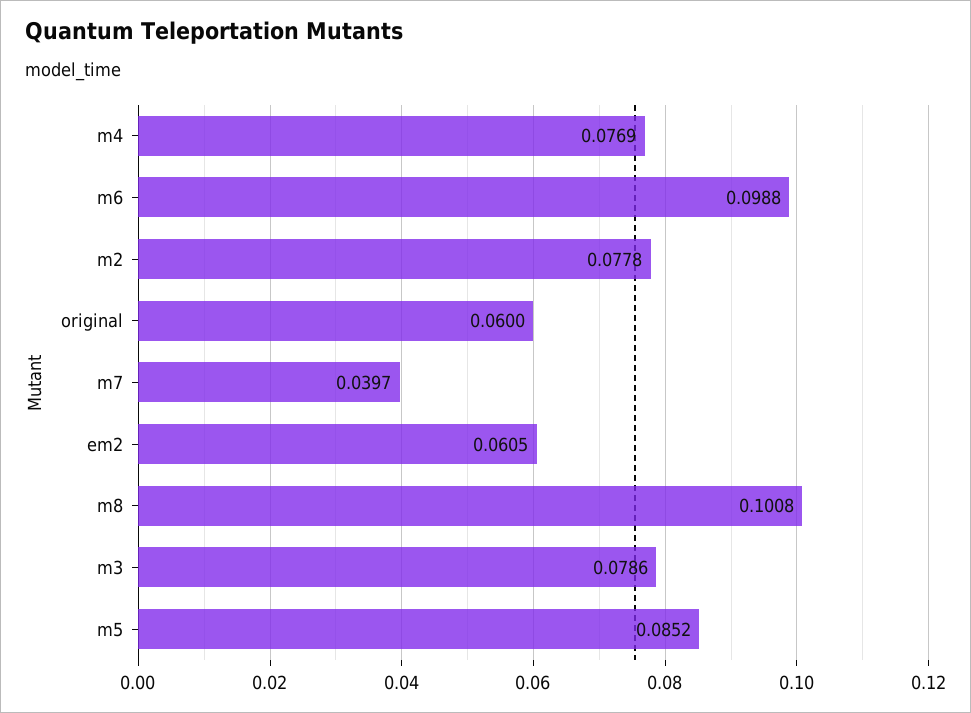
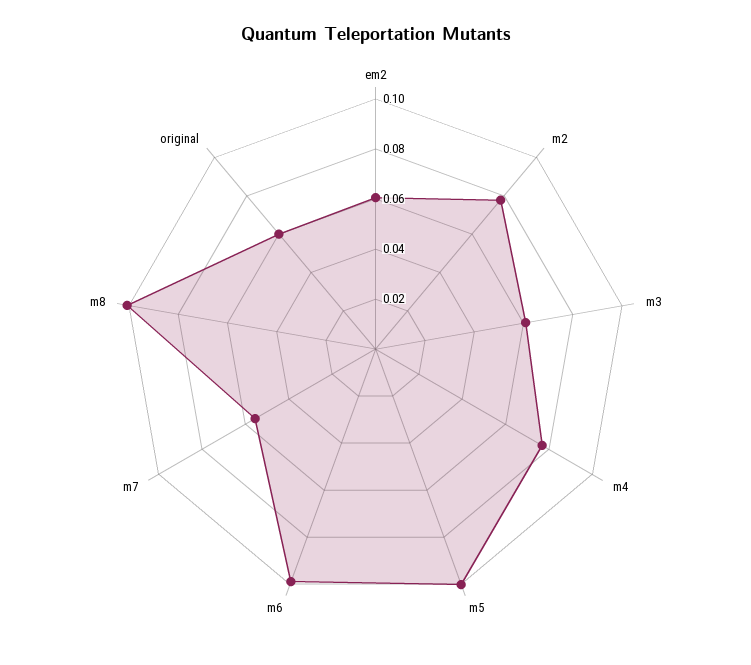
m7: 0.0397 -> 0.055
m3: 0.0786 -> 0.06
m5: 0.0852 -> 0.1

